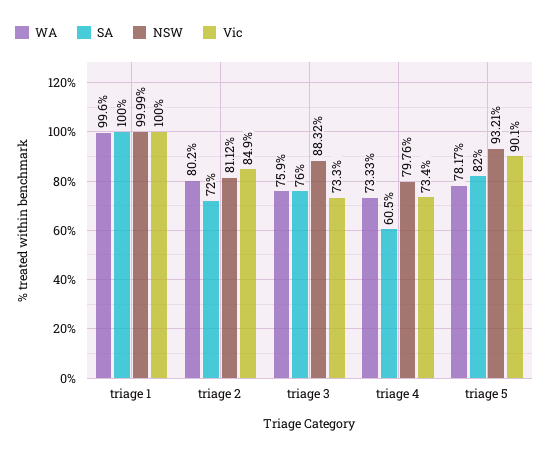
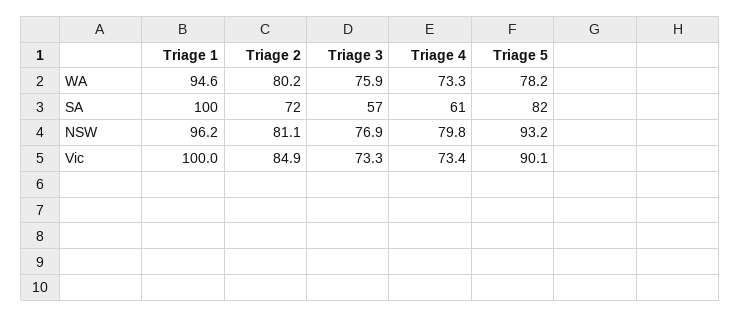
WA, triage 1: 99.6 -> 94.6
NSW, triage 1: 99.99 -> 96.2
SA, triage 3: 76 -> 57
NSW, triage 3: 88.32 -> 76.9

